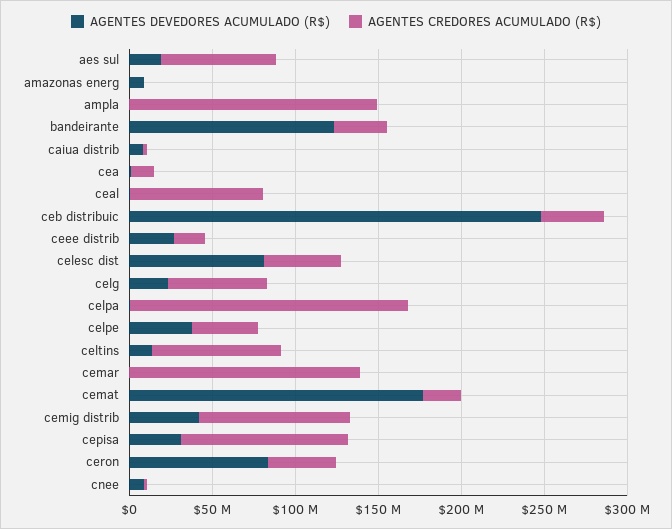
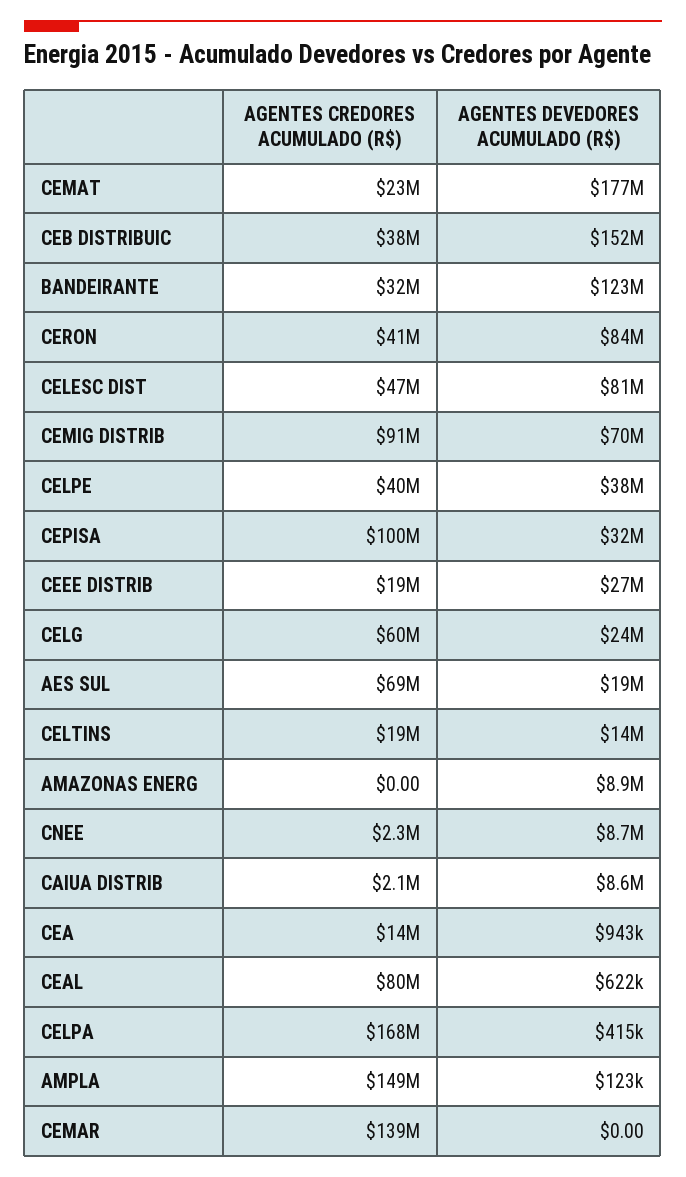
AGENTES DEVEDORES ACUMULADO (R$), ceb distribuic: 250000000 -> 152000000
AGENTES CREDORES ACUMULADO (R$), celtins: 80000000 -> 19000000
AGENTES DEVEDORES ACUMULADO (R$), cemig distrib: 40000000 -> 70000000

